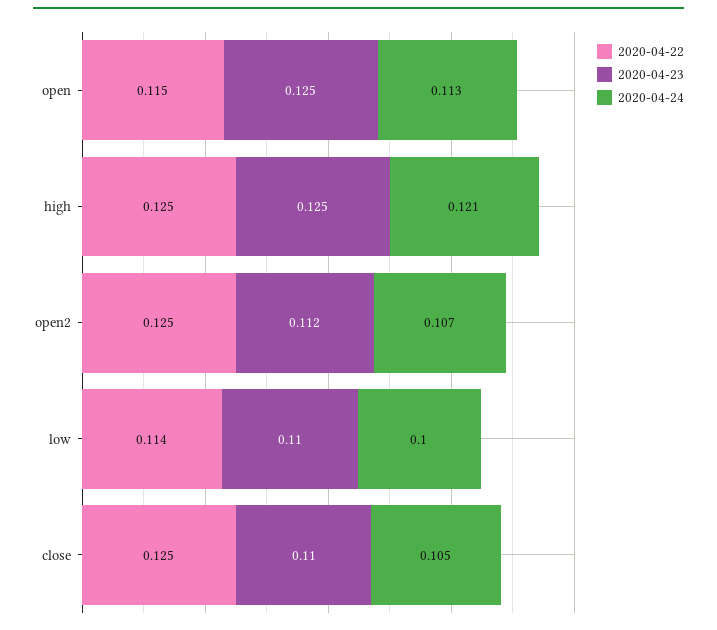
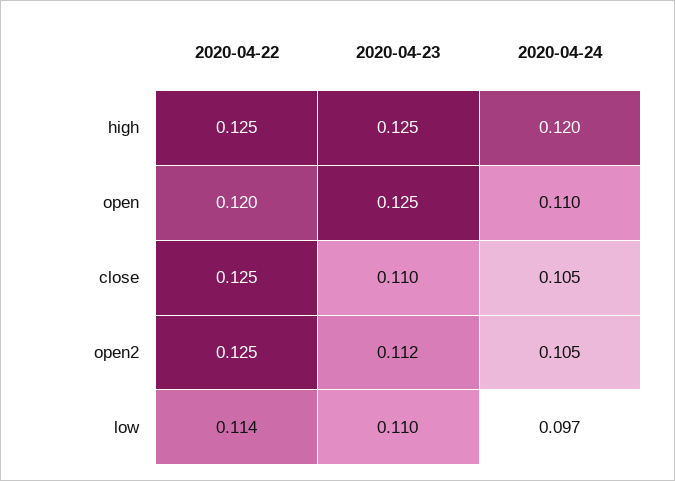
2020-04-22, open: 0.115 -> 0.12
2020-04-24, open: 0.113 -> 0.11
2020-04-24, high: 0.121 -> 0.12
2020-04-24, open2: 0.107 -> 0.105
2020-04-24, low: 0.1 -> 0.097

